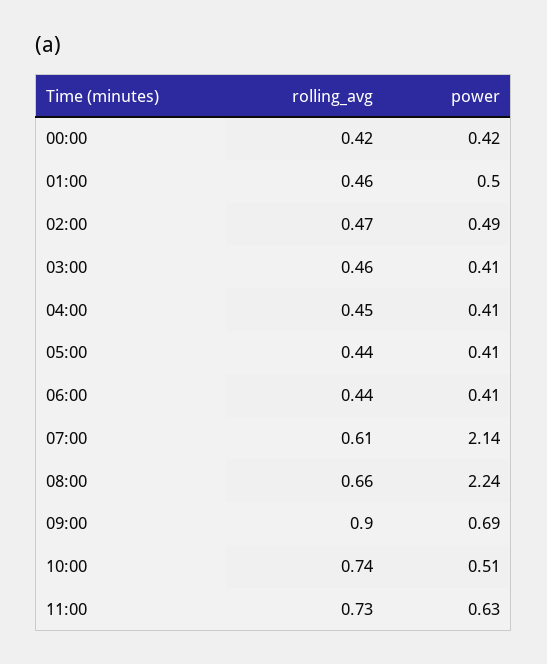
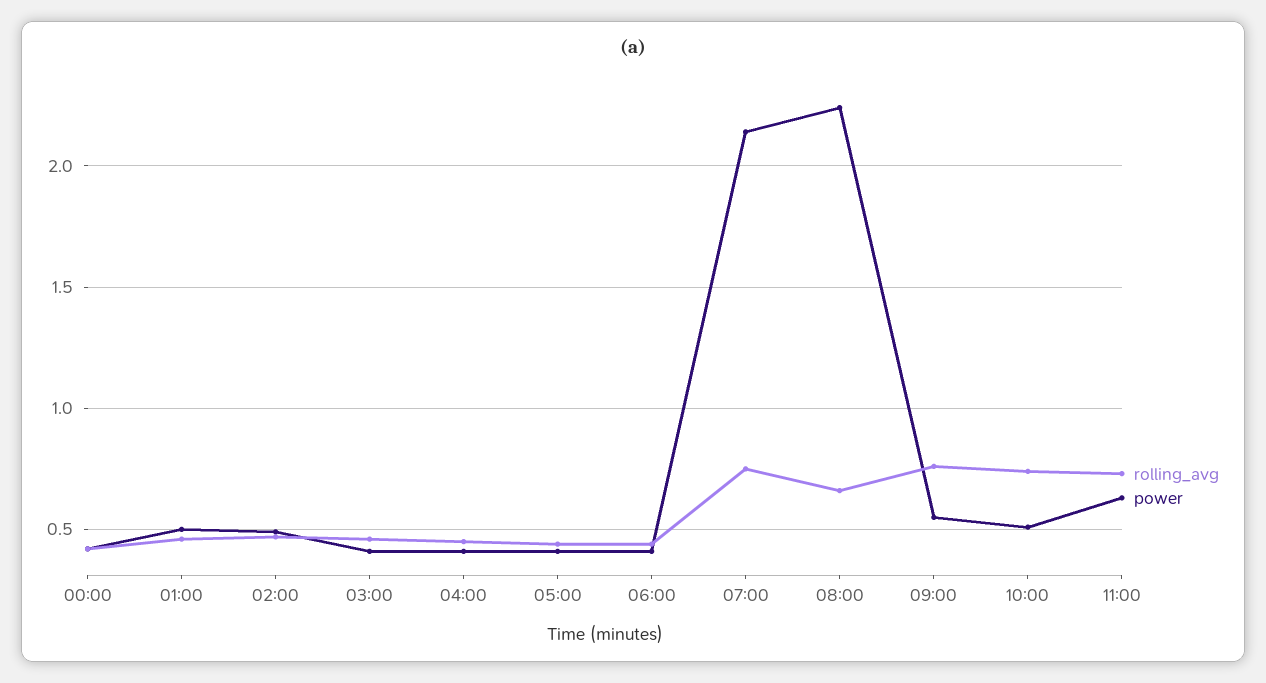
rolling_avg, 07:00: 0.61 -> 0.75
rolling_avg, 09:00: 0.9 -> 0.75
power, 09:00: 0.69 -> 0.55

